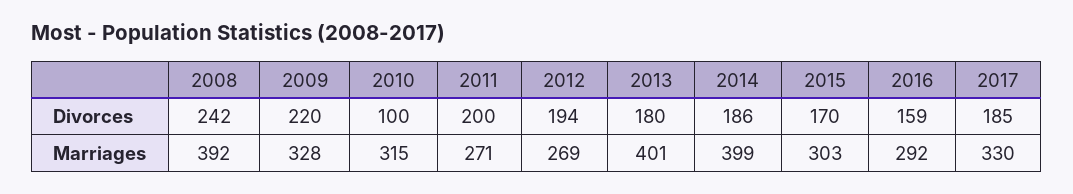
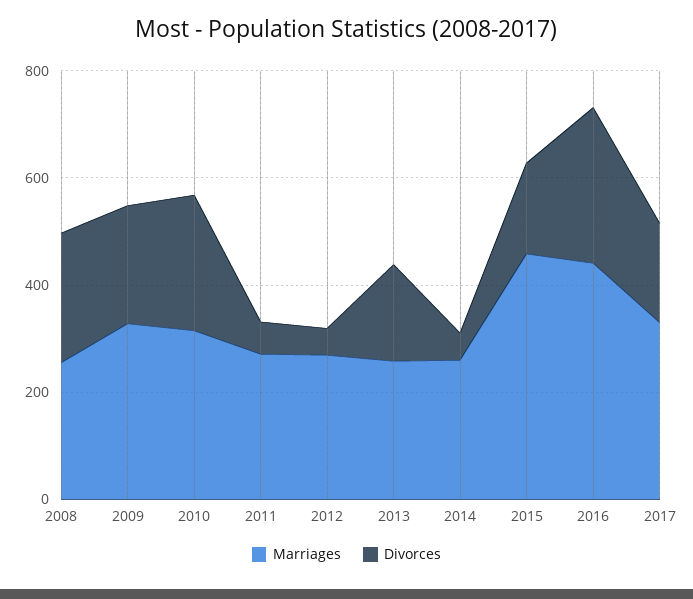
Divorces, 2010: 100 -> 250
Divorces, 2011: 200 -> 50
Divorces, 2012: 194 -> 50
Divorces, 2014: 186 -> 50
Divorces, 2016: 159 -> 300
Marriages, 2008: 392 -> 250
Marriages, 2013: 401 -> 250
Marriages, 2014: 399 -> 250
Marriages, 2015: 303 -> 450
Marriages, 2016: 292 -> 450

